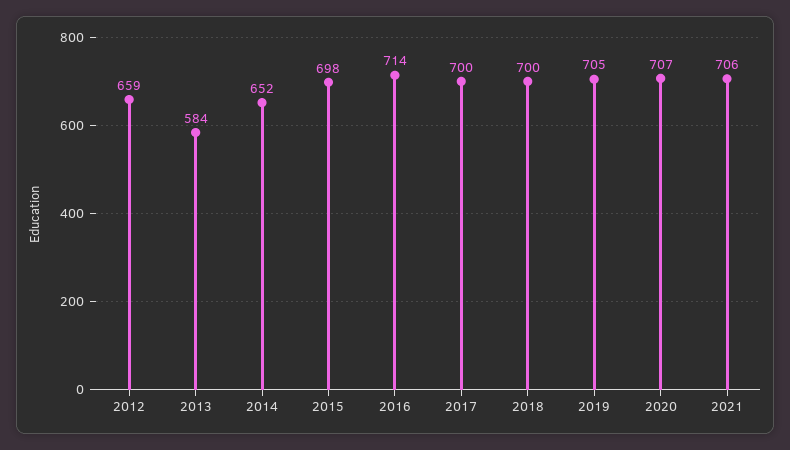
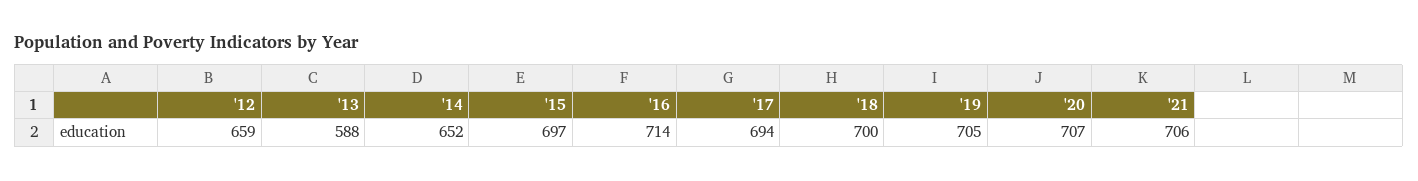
2013: 584 -> 588
2015: 698 -> 697
2017: 700 -> 694

